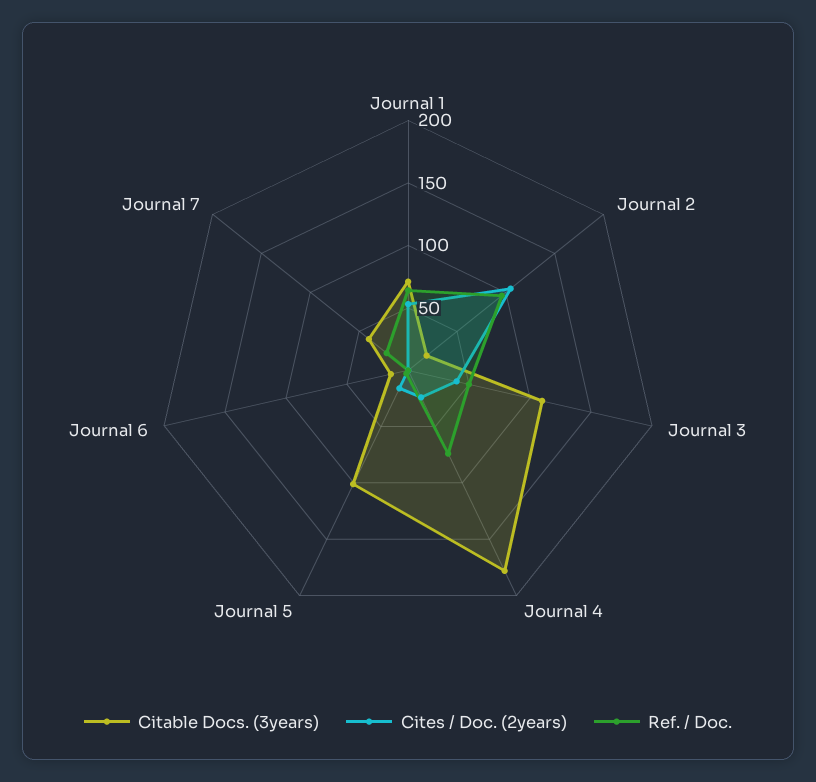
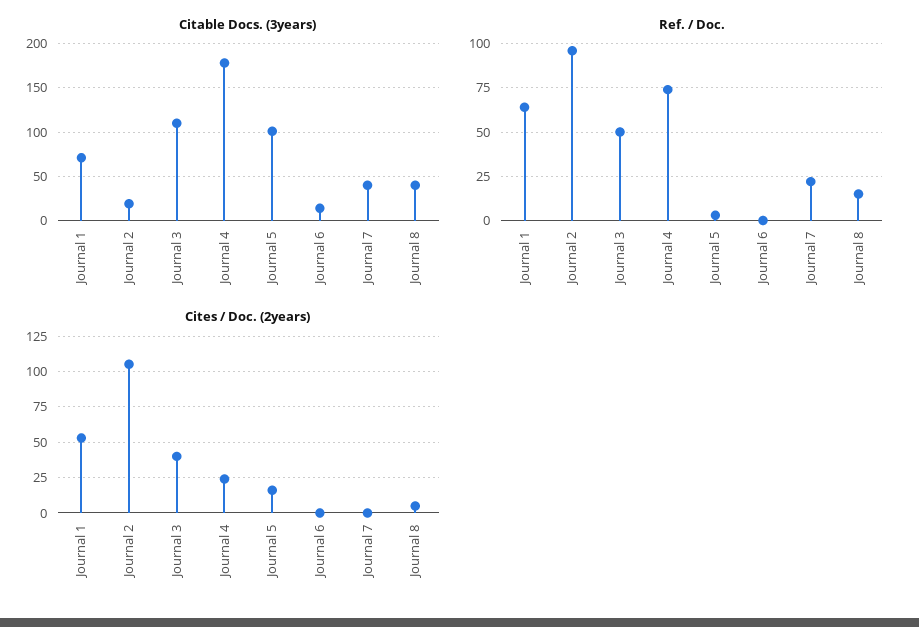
Citable Docs. (3years), Journal 8: none -> 40
Ref. / Doc., Journal 8: none -> 15
Cites / Doc. (2years), Journal 8: none -> 5

